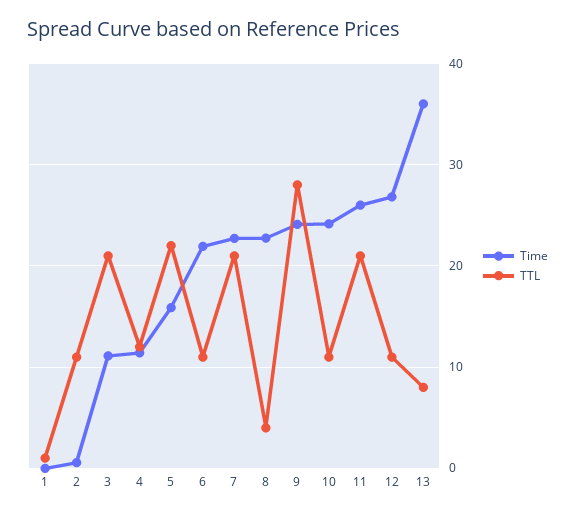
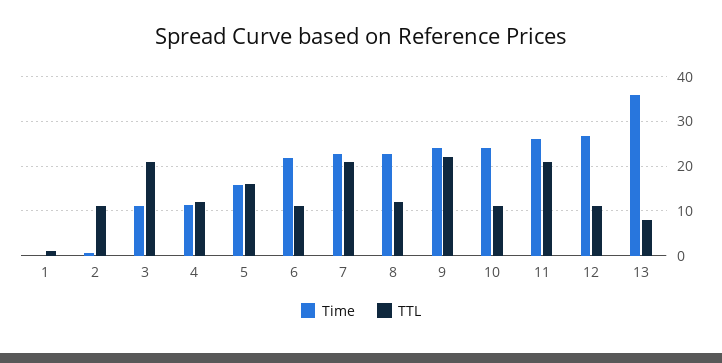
TTL, 5: 22 -> 16
TTL, 8: 4 -> 12
TTL, 9: 28 -> 22

